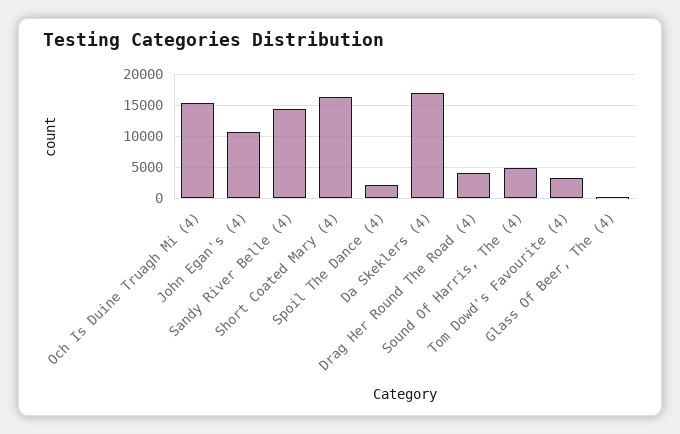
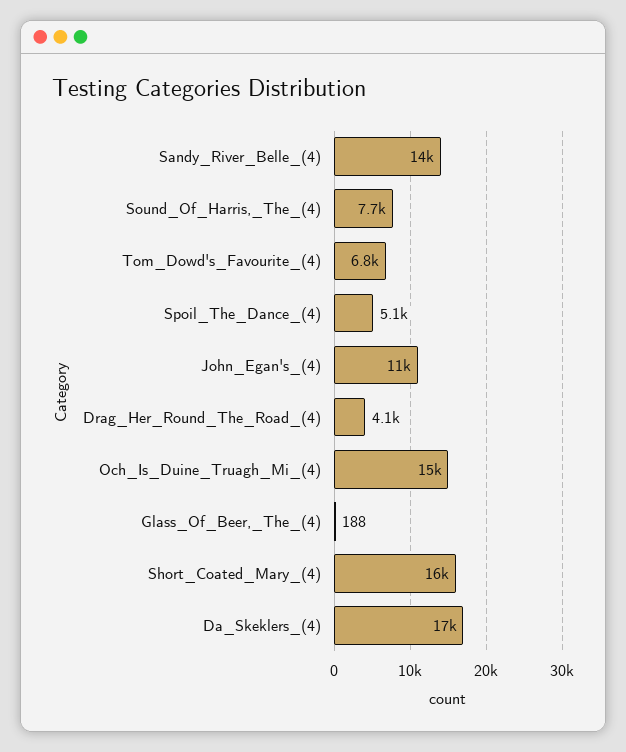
Spoil The Dance (4): 2000 -> 5100
Sound Of Harris, The (4): 5000 -> 7700
Tom Dowd's Favourite (4): 3000 -> 6800

